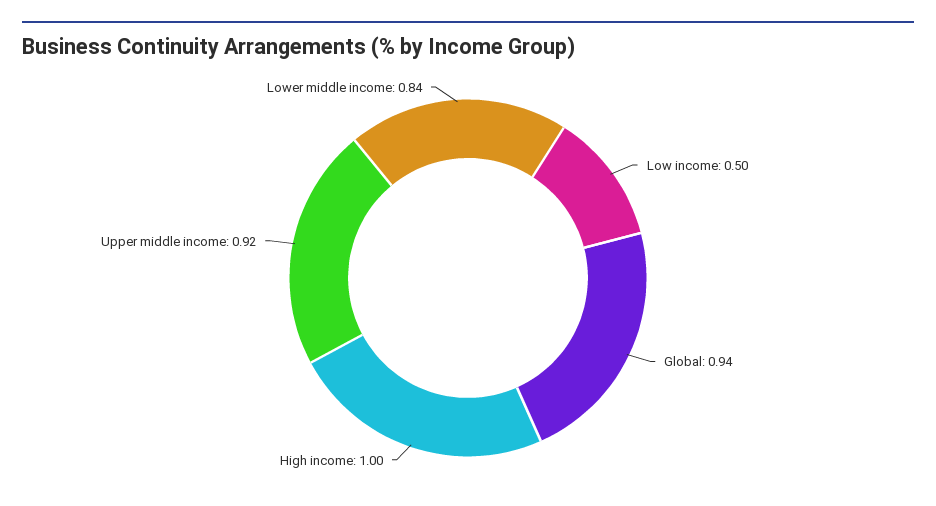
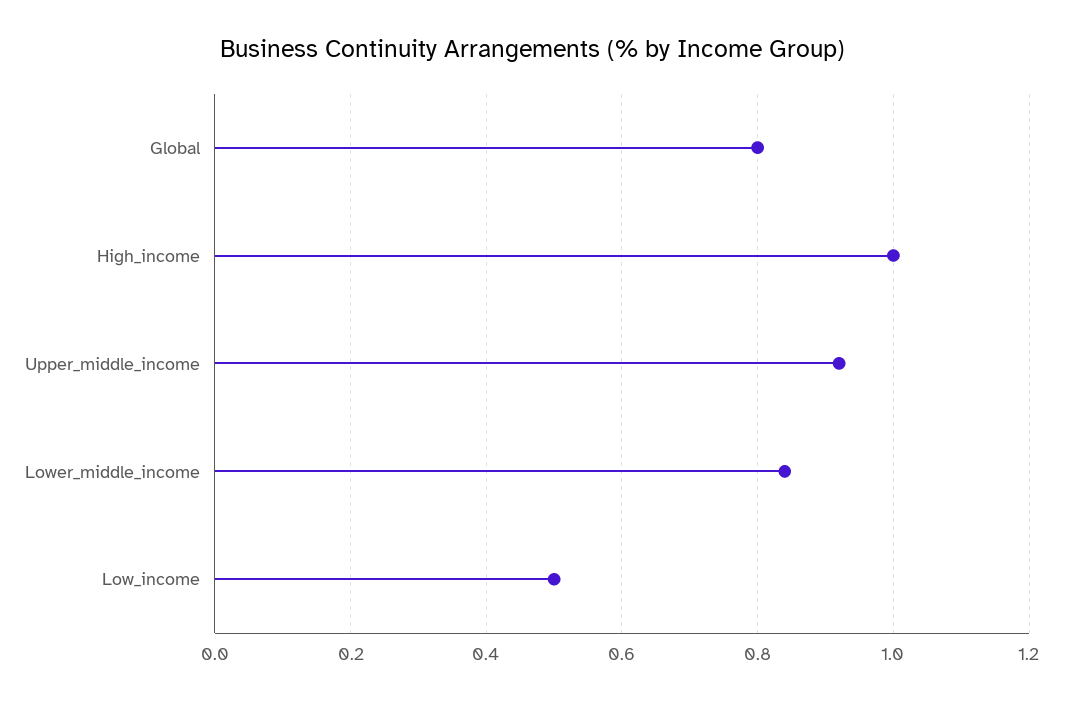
Global: 0.94 -> 0.8

